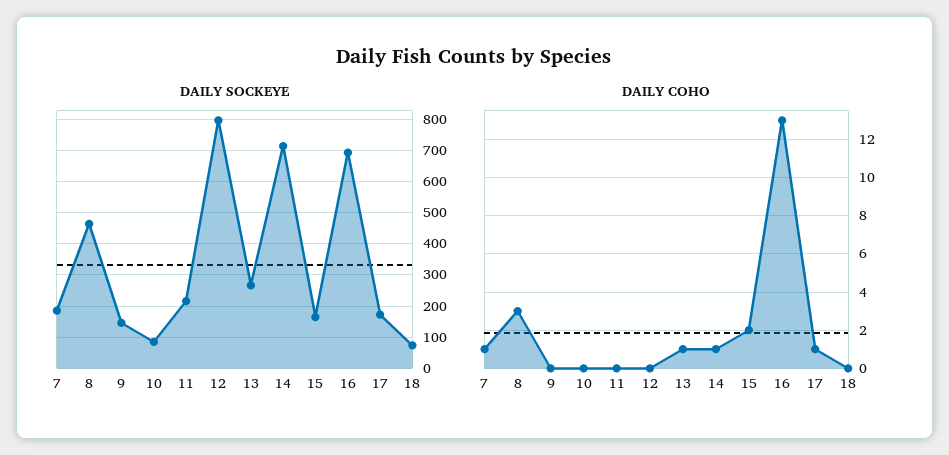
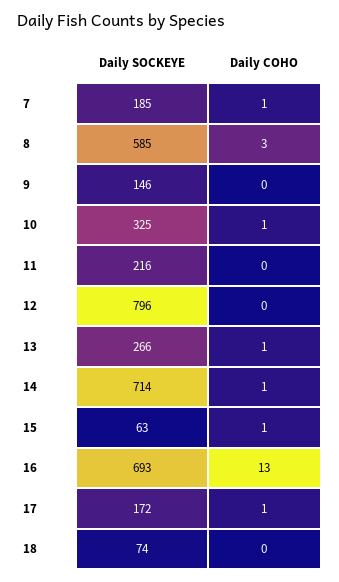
DAILY SOCKEYE, 8: 460 -> 585
DAILY SOCKEYE, 10: 80 -> 325
DAILY SOCKEYE, 15: 160 -> 63
DAILY COHO, 10: 0 -> 1
DAILY COHO, 15: 2 -> 1

